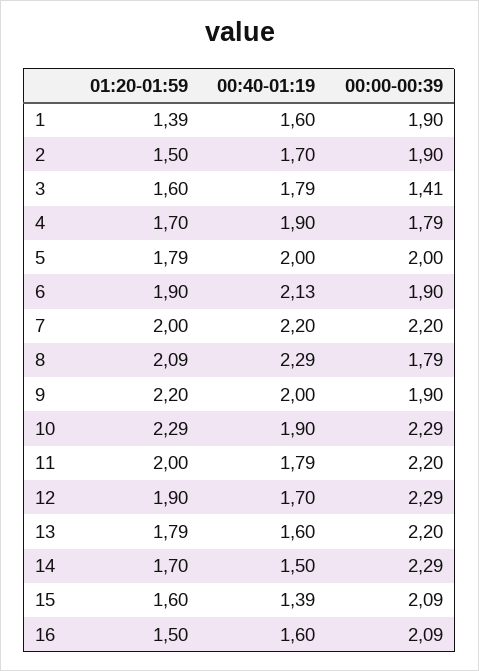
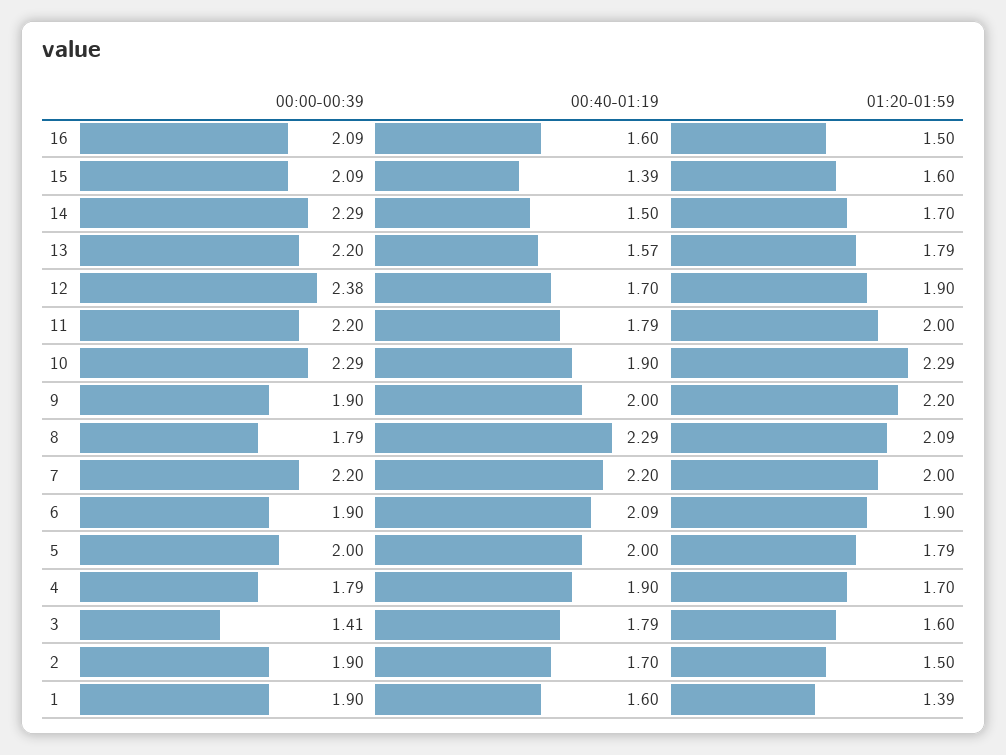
00:40-01:19, 6: 2.13 -> 2.09
00:00-00:39, 12: 2.29 -> 2.38
00:40-01:19, 13: 1.6 -> 1.57

